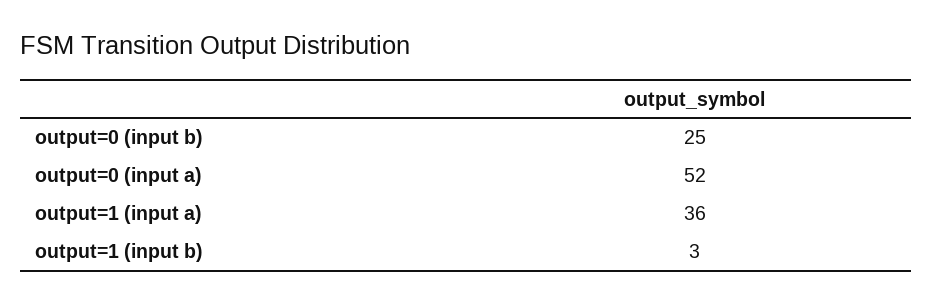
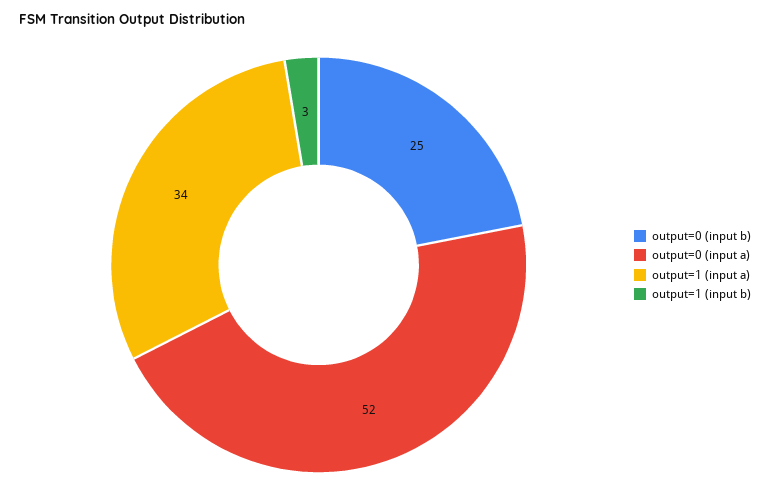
output=1 (input a): 36 -> 34

